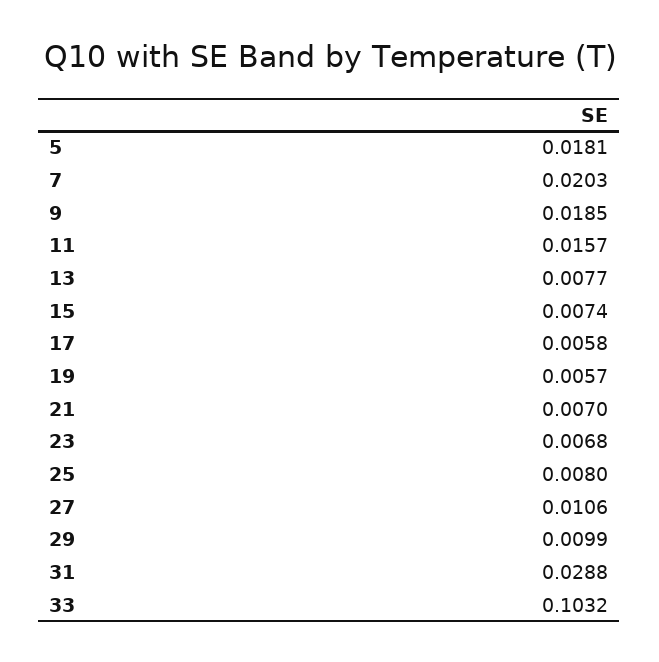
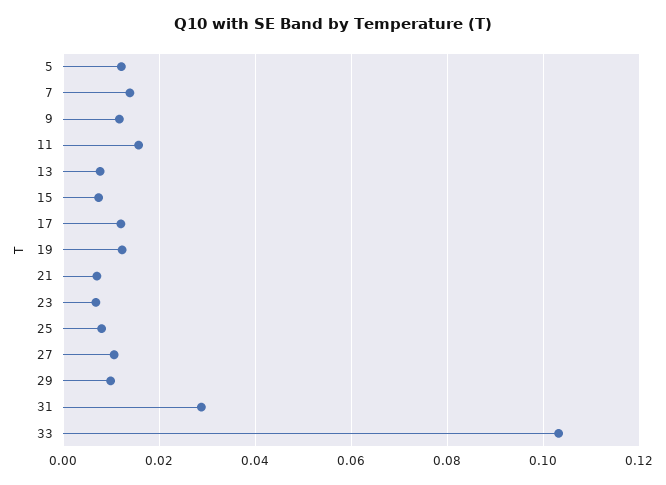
5: 0.0181 -> 0.012
7: 0.0203 -> 0.014
9: 0.0185 -> 0.012
17: 0.0058 -> 0.012
19: 0.0057 -> 0.012

